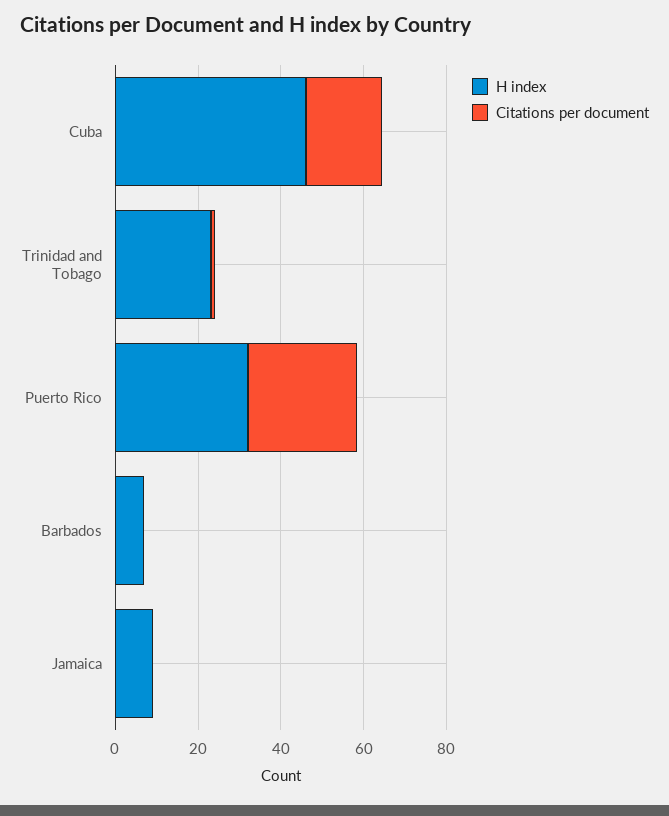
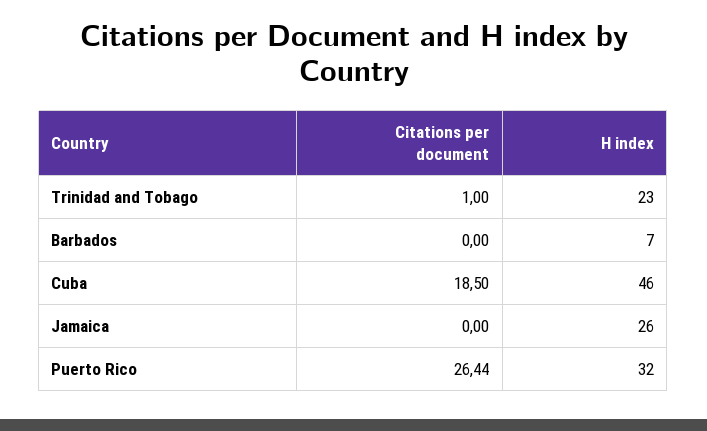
H index, Jamaica: 10 -> 26

